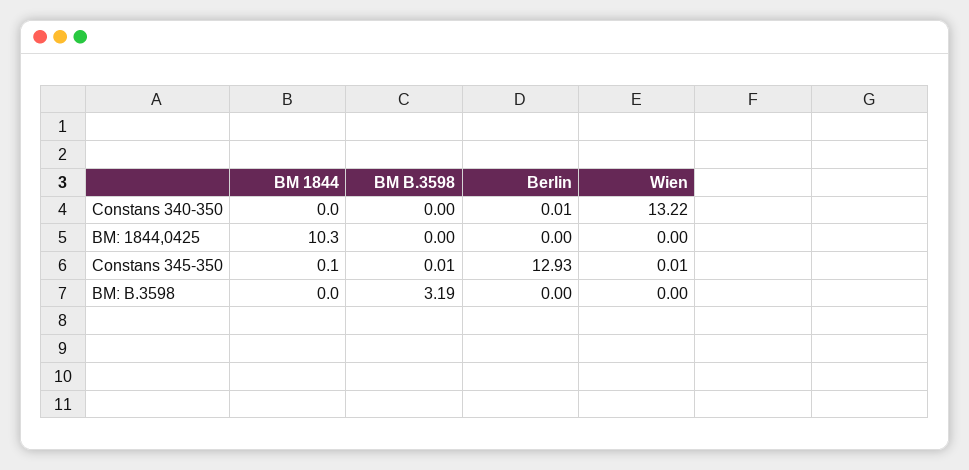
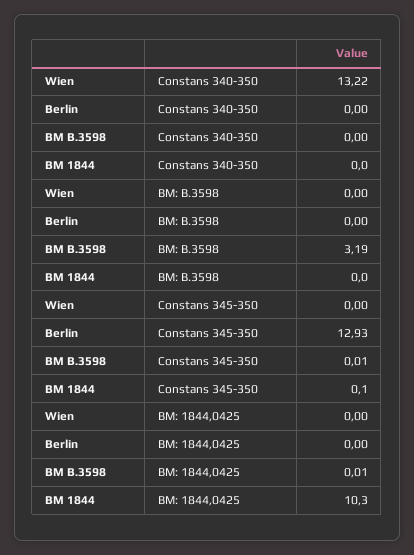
Berlin, Constans 340-350: 0.01 -> 0
BM B.3598, BM: 1844,0425: 0 -> 0.01
Wien, Constans 345-350: 0.01 -> 0

